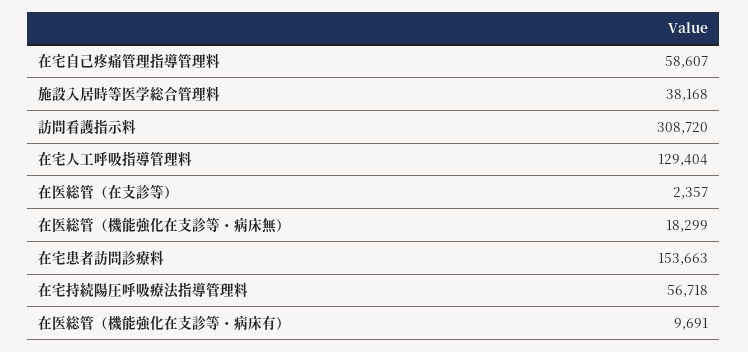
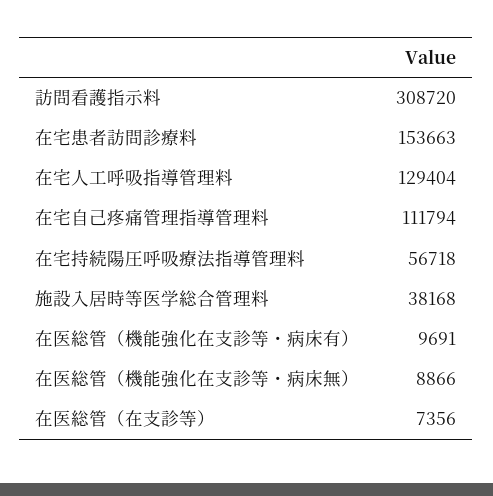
在宅自己疼痛管理指導管理料: 58607 -> 111794
在医総管（在支診等）: 2357 -> 7356
在医総管（機能強化在支診等・病床無）: 18299 -> 8866

